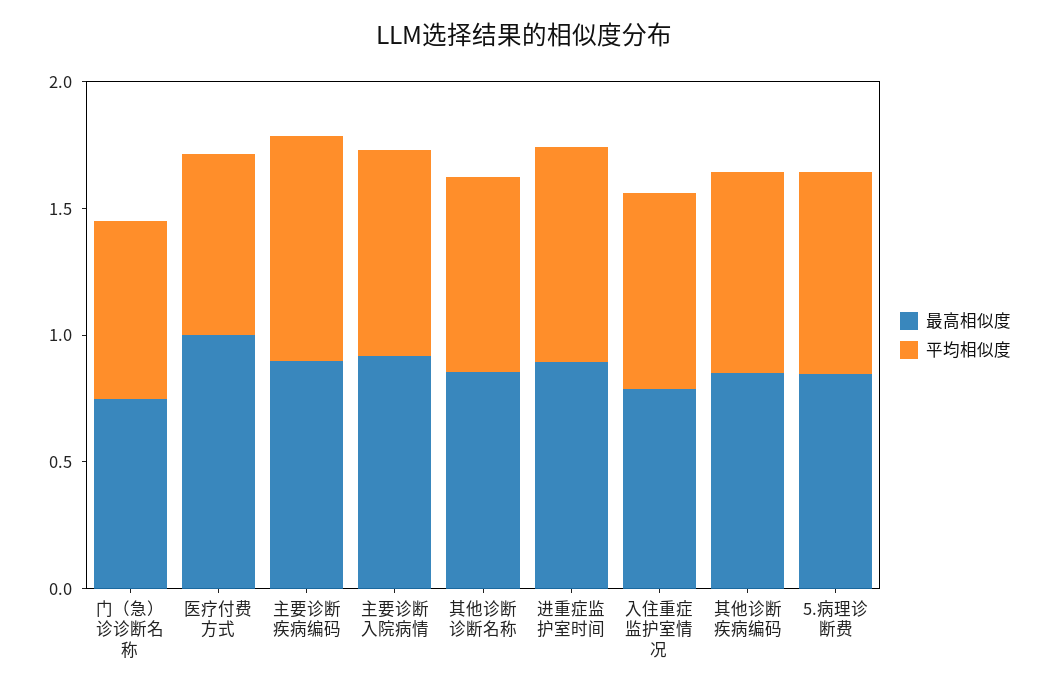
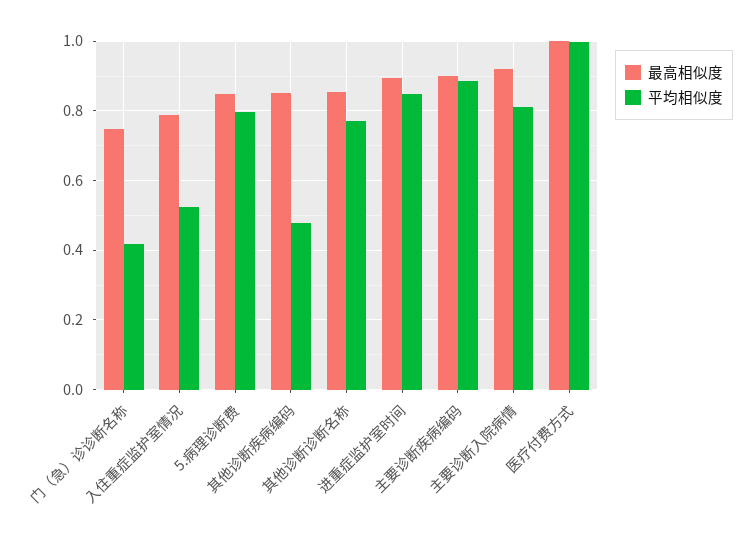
平均相似度, 门（急）诊诊断名称: 0.7 -> 0.42
平均相似度, 医疗付费方式: 0.7 -> 1
平均相似度, 入住重症监护室情况: 0.8 -> 0.52
平均相似度, 其他诊断疾病编码: 0.8 -> 0.48

